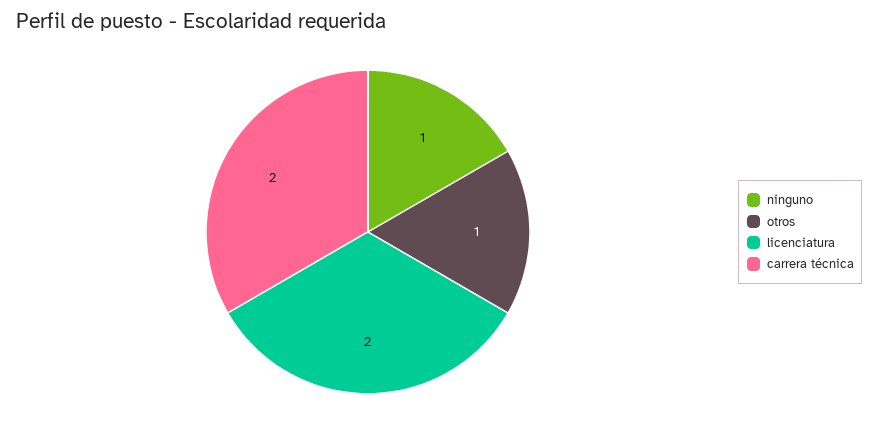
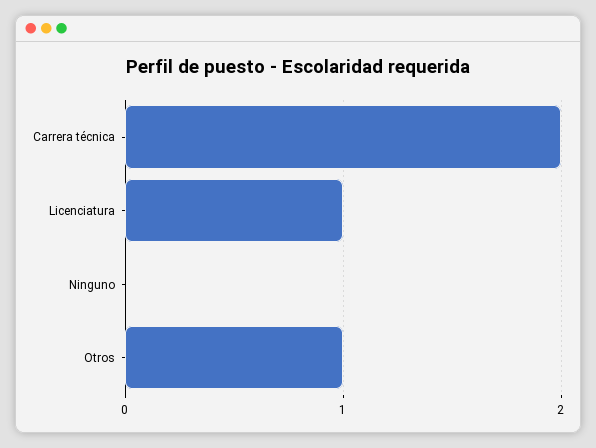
ninguno: 1 -> 0
licenciatura: 2 -> 1

